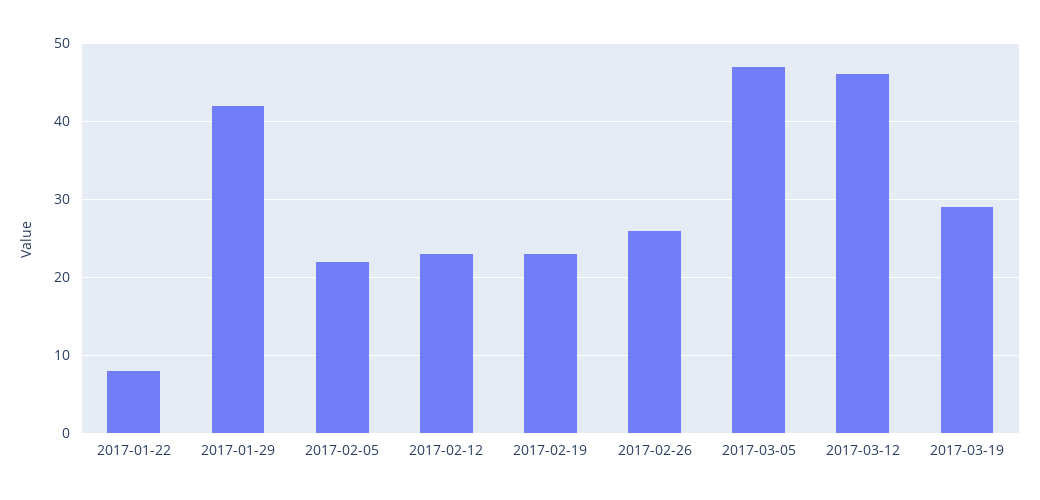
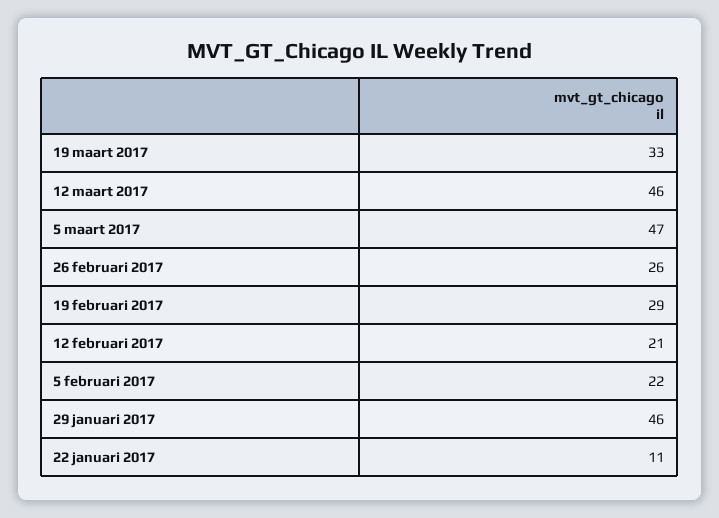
2017-01-22: 8 -> 11
2017-01-29: 42 -> 46
2017-02-12: 23 -> 21
2017-02-19: 23 -> 29
2017-03-19: 29 -> 33

